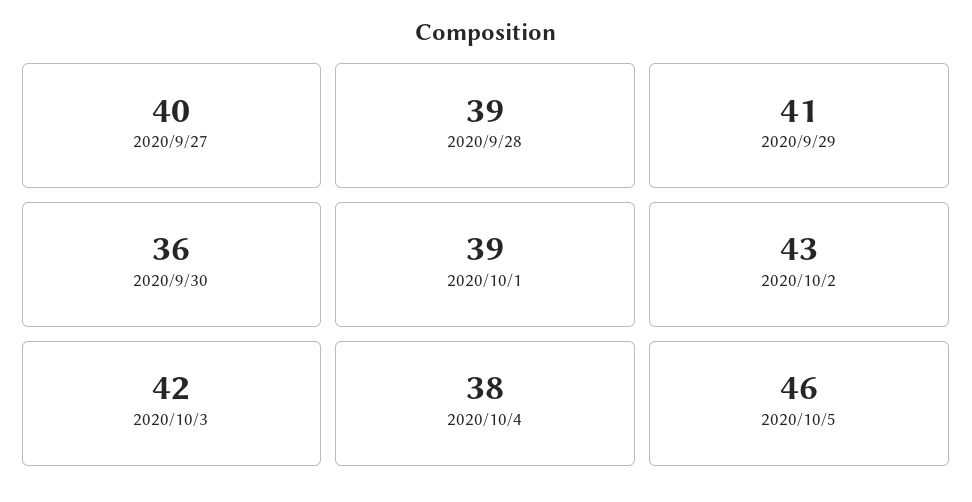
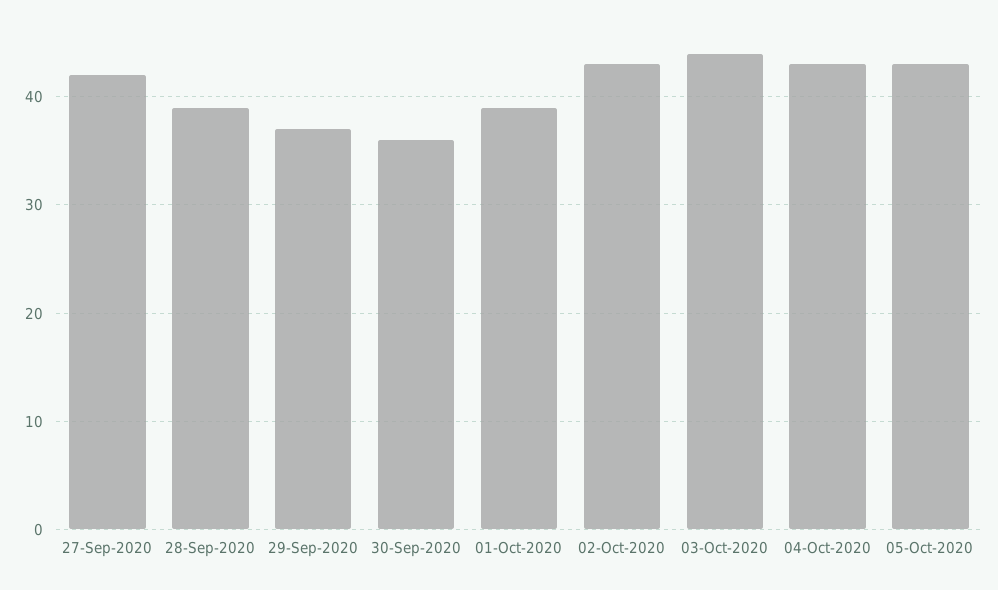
2020/9/27: 40 -> 42
2020/9/29: 41 -> 37
2020/10/3: 42 -> 44
2020/10/4: 38 -> 43
2020/10/5: 46 -> 43

